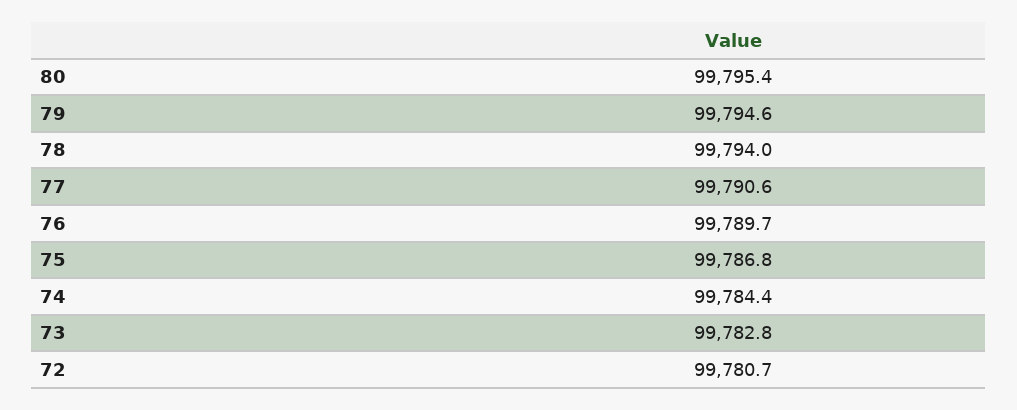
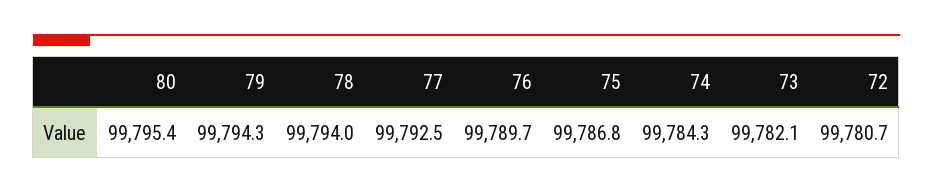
79: 99794.6 -> 99794.3
77: 99790.6 -> 99792.5
74: 99784.4 -> 99784.3
73: 99782.8 -> 99782.1

